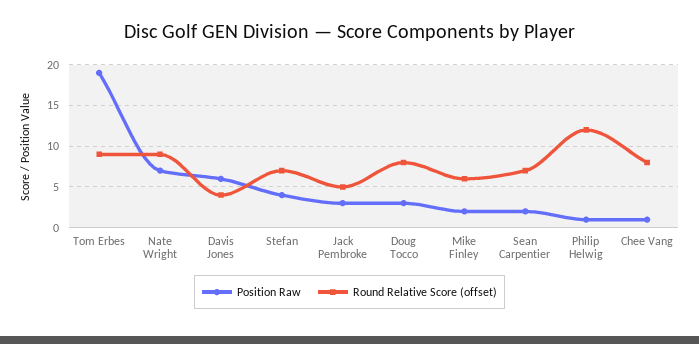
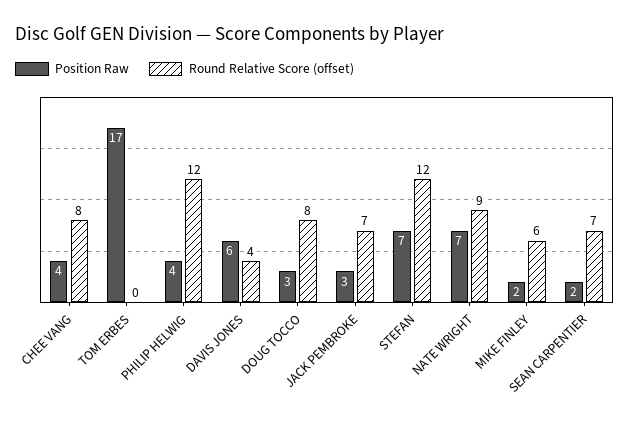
Position Raw, Tom Erbes: 19 -> 17
Round Relative Score (offset), Tom Erbes: 9 -> 0
Position Raw, Stefan: 4 -> 7
Round Relative Score (offset), Stefan: 7 -> 12
Round Relative Score (offset), Jack Pembroke: 5 -> 7
Position Raw, Philip Helwig: 1 -> 4
Position Raw, Chee Vang: 1 -> 4

